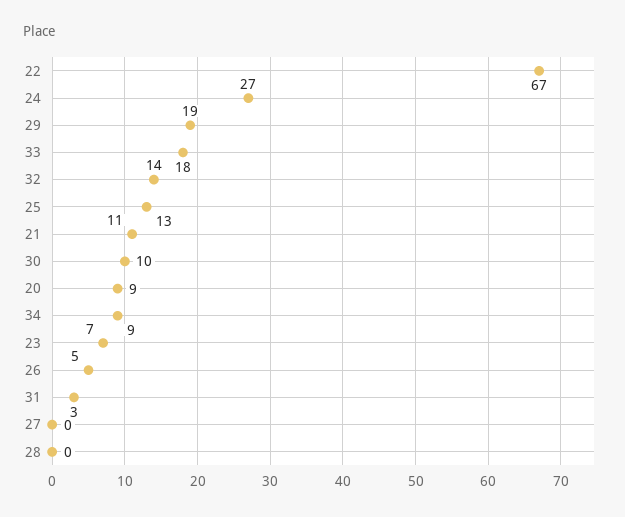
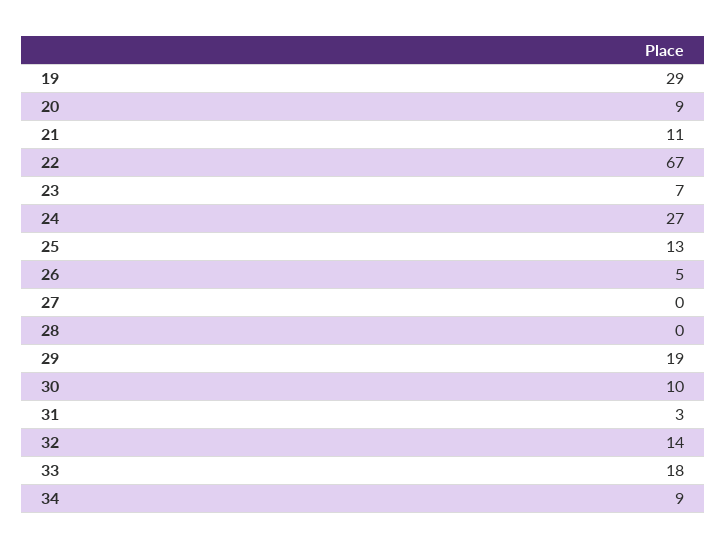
19: none -> 29

